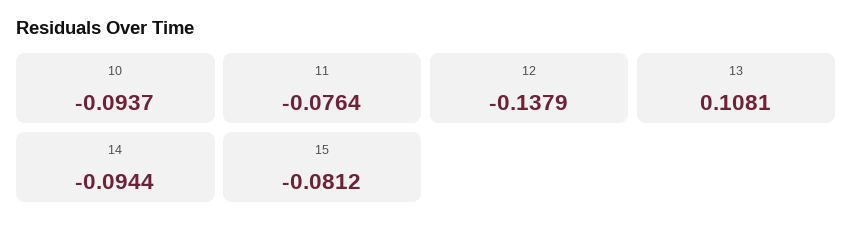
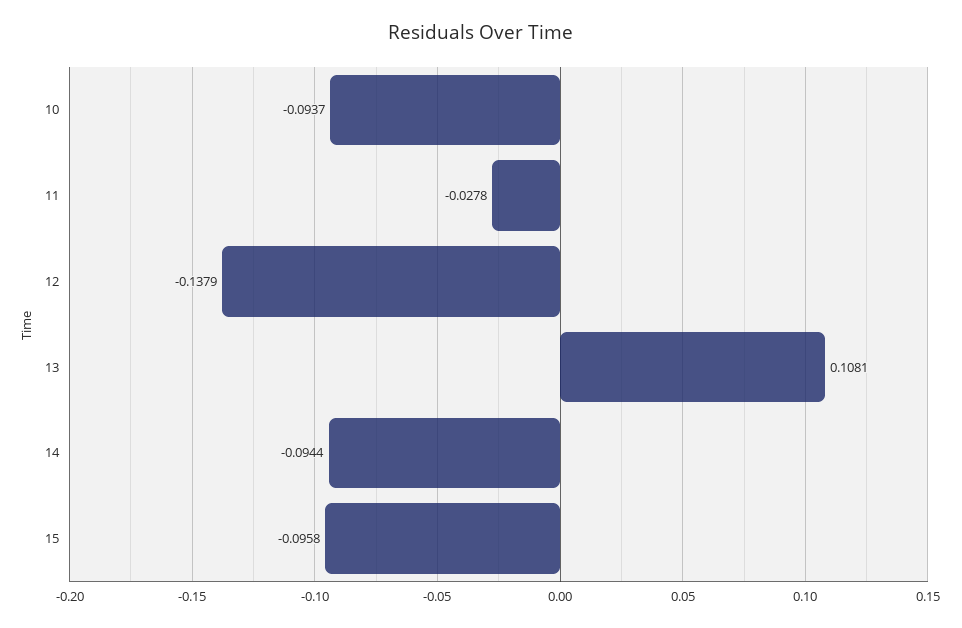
11: -0.0764 -> -0.0278
15: -0.0812 -> -0.0958

